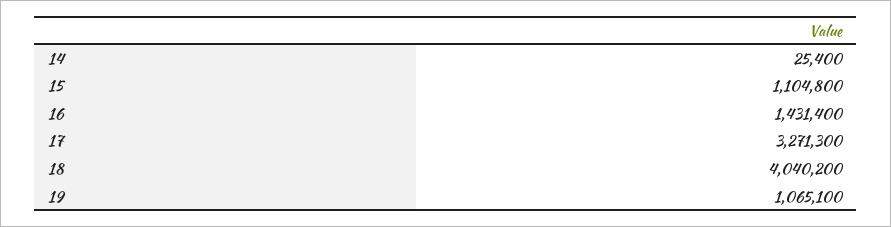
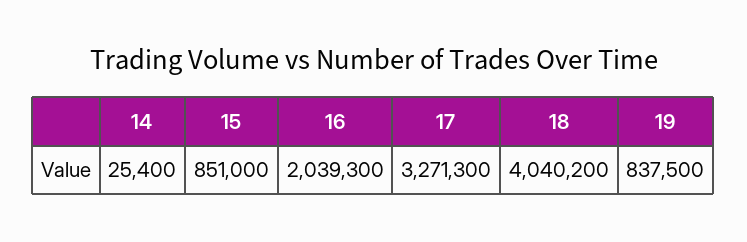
15: 1104800 -> 851000
16: 1431400 -> 2039300
19: 1065100 -> 837500

